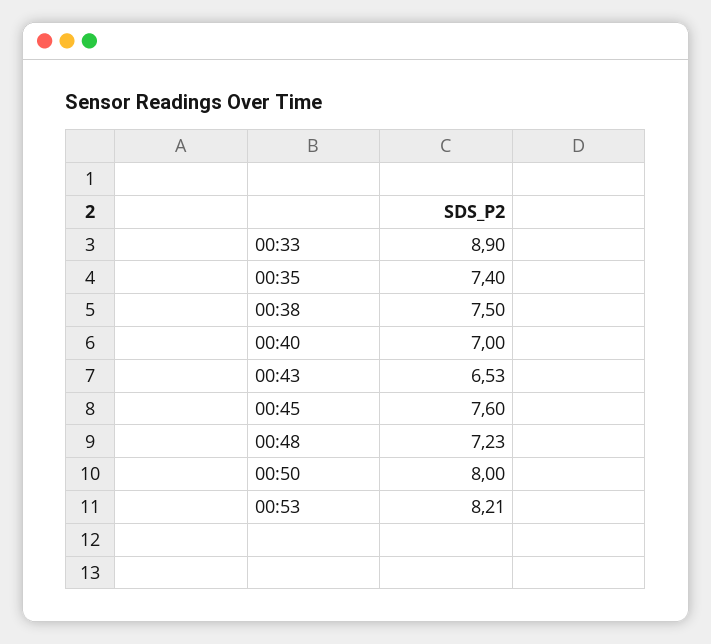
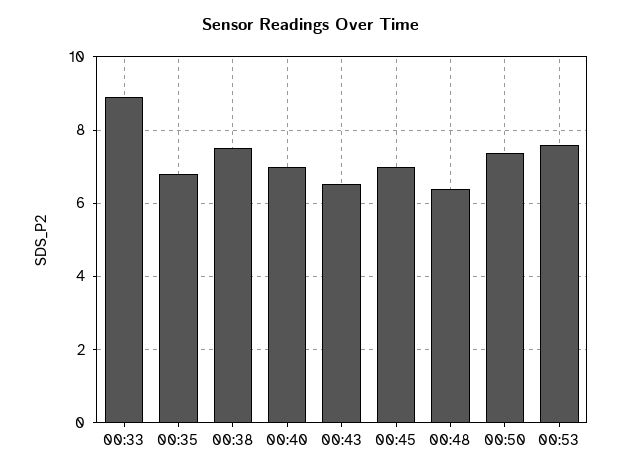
00:35: 7.4 -> 6.8
00:45: 7.6 -> 7
00:48: 7.23 -> 6.4
00:50: 8 -> 7.4
00:53: 8.21 -> 7.6

